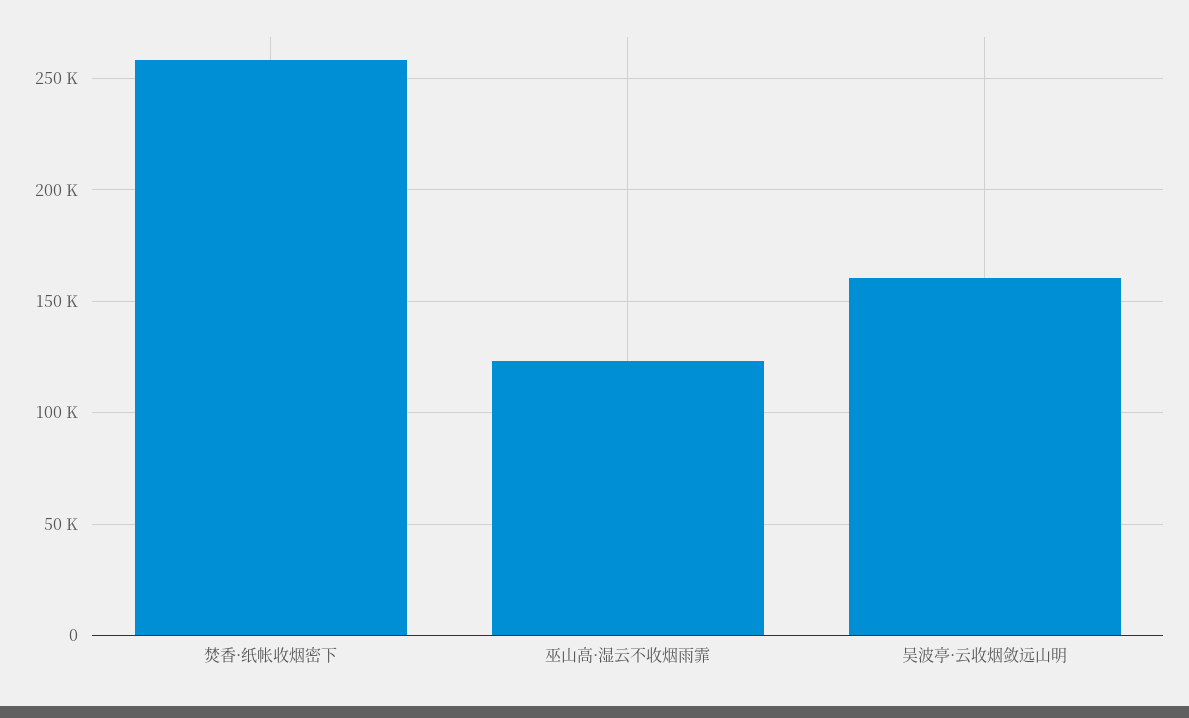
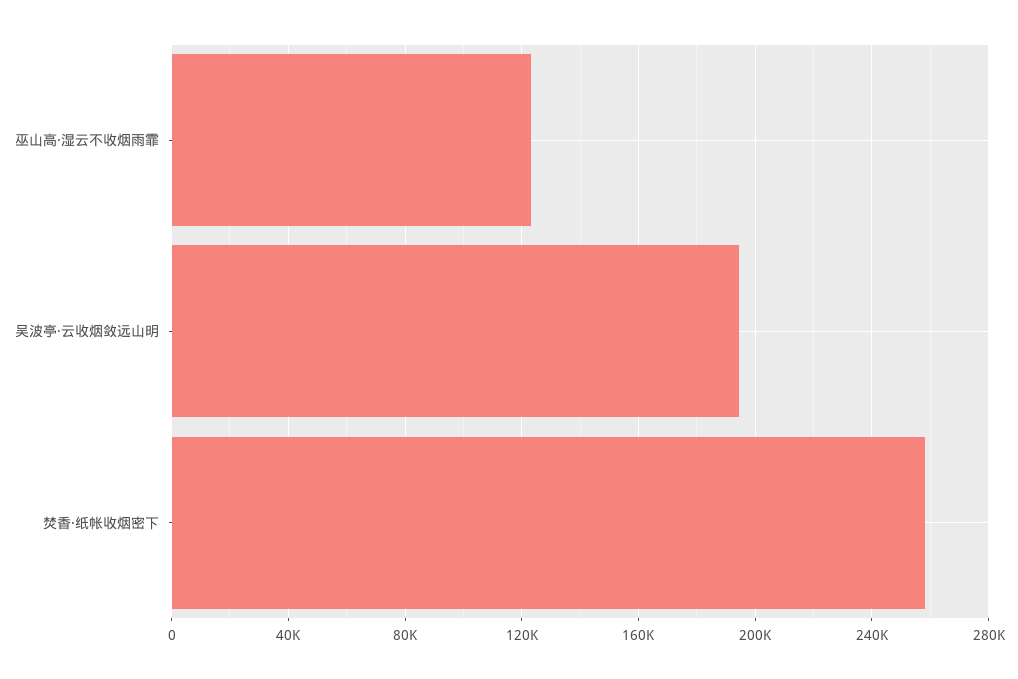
吴波亭·云收烟敛远山明: 160000 -> 195000

